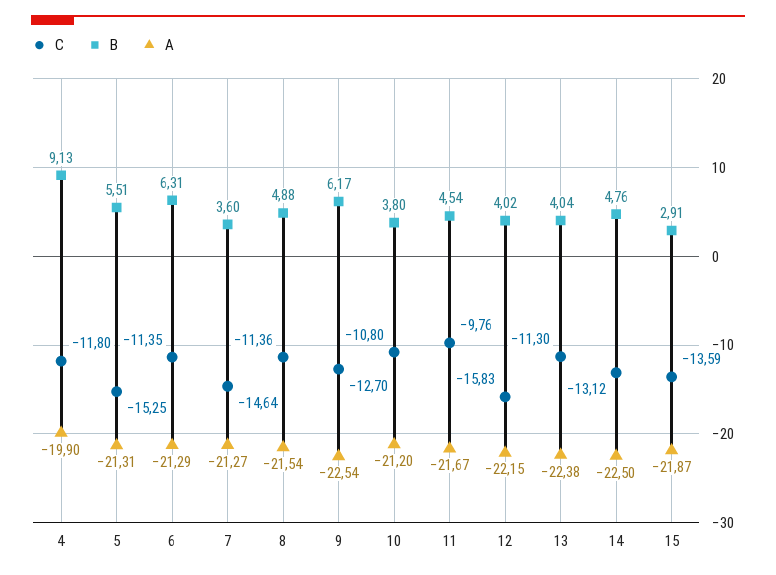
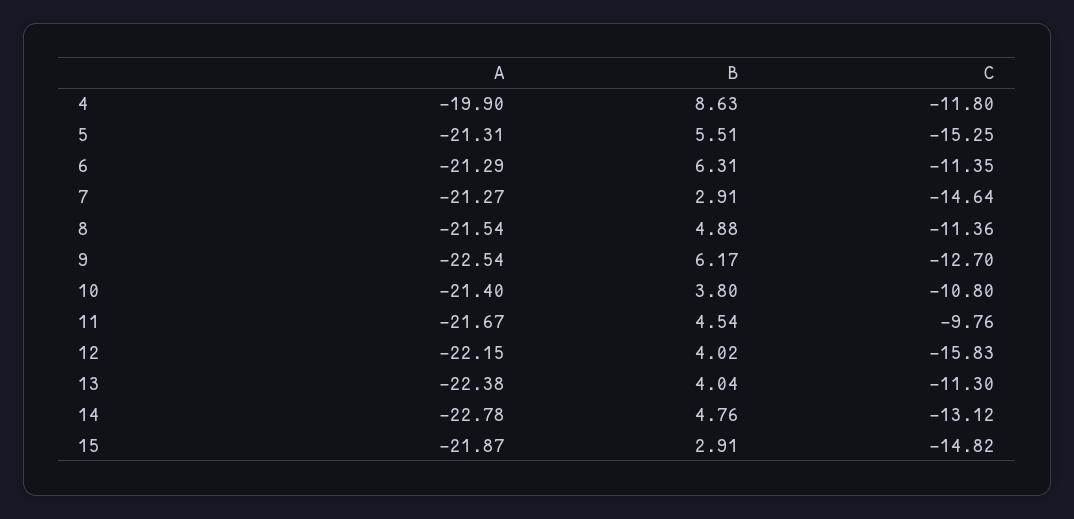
B, 4: 9.13 -> 8.63
B, 7: 3.6 -> 2.91
A, 10: -21.2 -> -21.4
A, 14: -22.5 -> -22.78
C, 15: -13.59 -> -14.82

